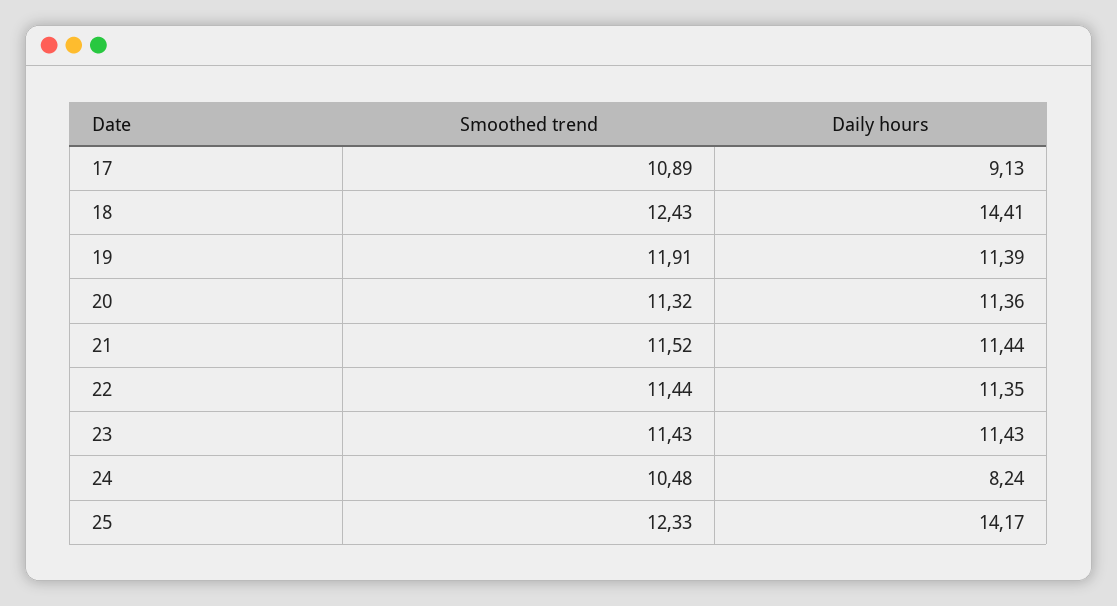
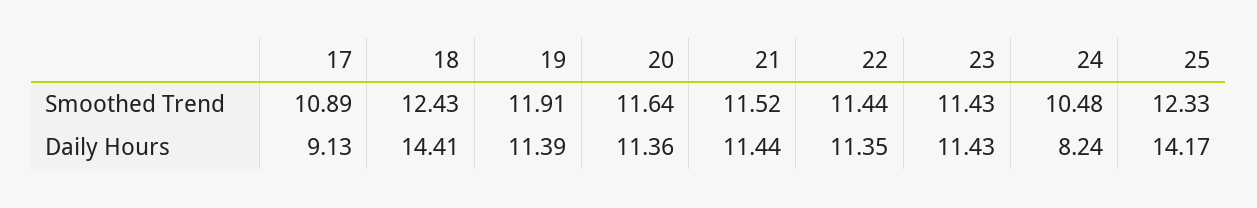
Smoothed trend, 20: 11.32 -> 11.64

